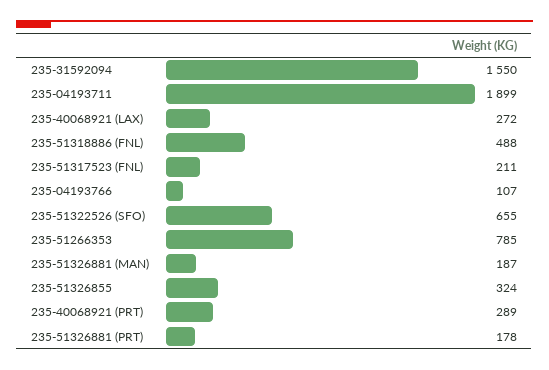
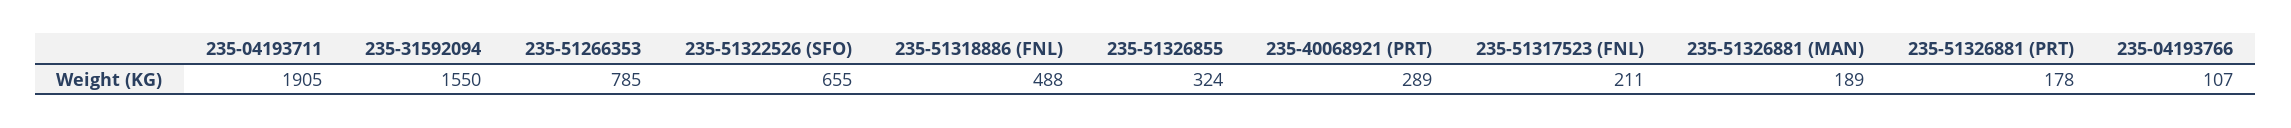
235-04193711: 1899 -> 1905
235-40068921 (LAX): 272 -> none
235-51326881 (MAN): 187 -> 189

